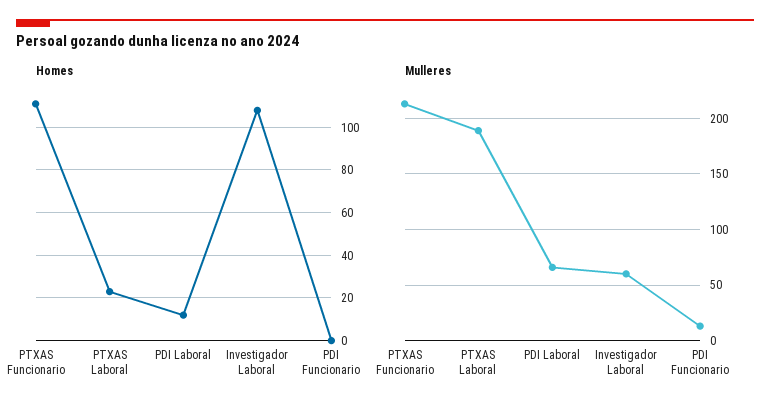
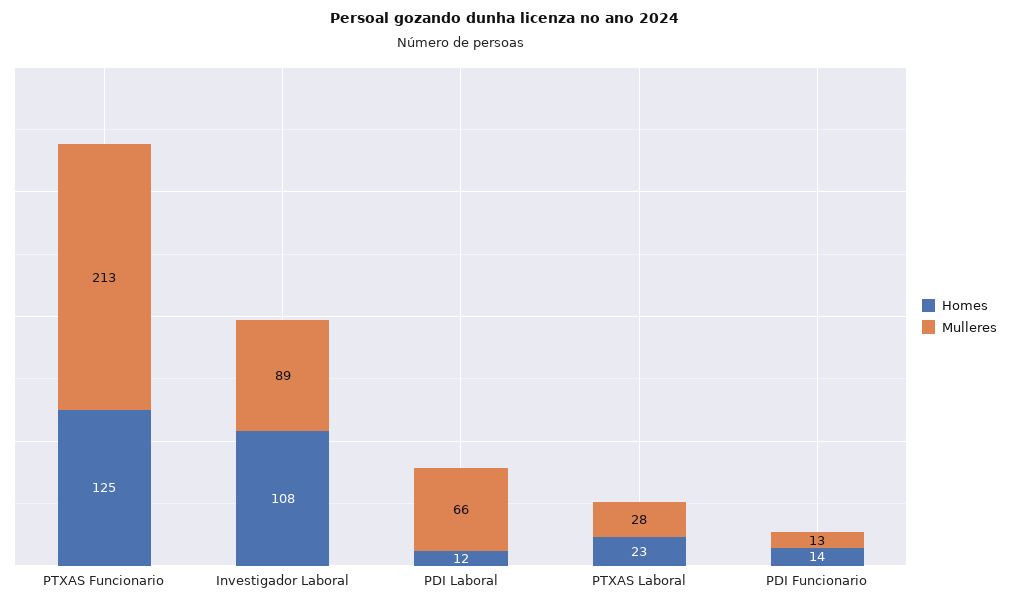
Homes, PTXAS Funcionario: 110 -> 125
Homes, PDI Funcionario: 0 -> 14
Mulleres, PTXAS Laboral: 190 -> 28
Mulleres, Investigador Laboral: 60 -> 89

